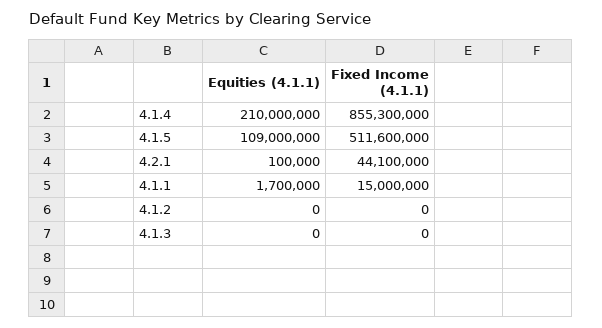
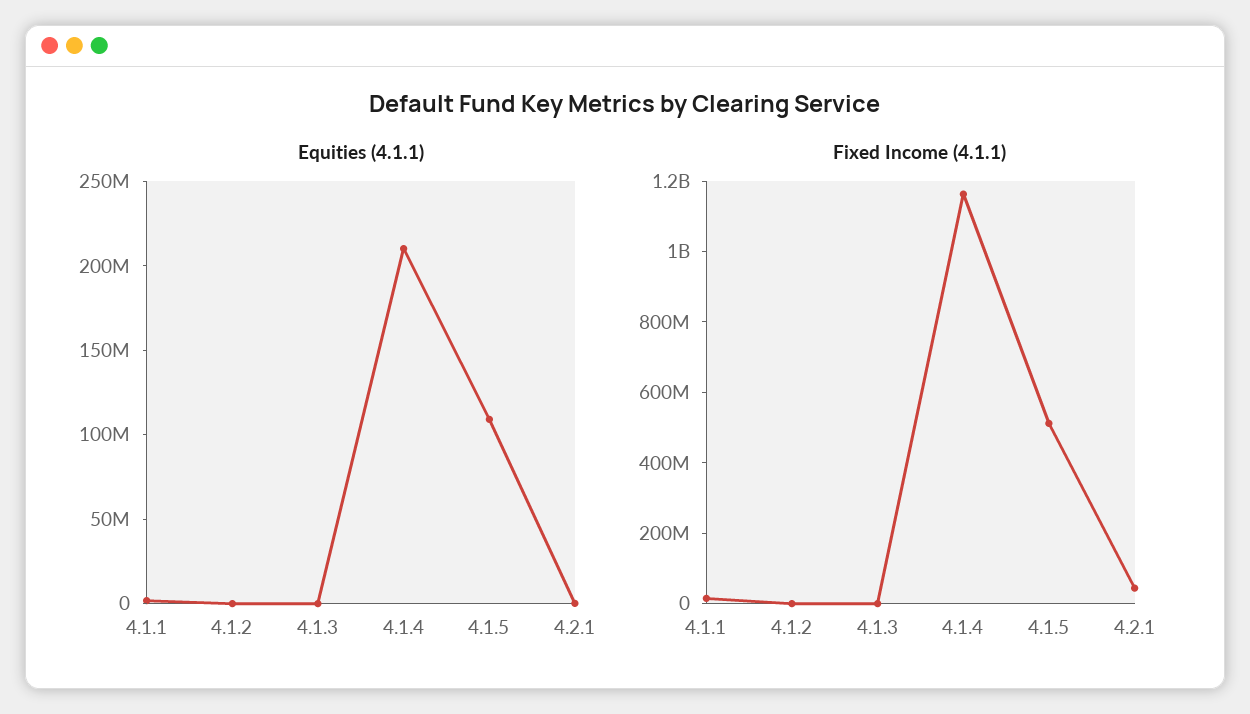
Fixed Income (4.1.1), 4.1.4: 855300000 -> 1150000000

